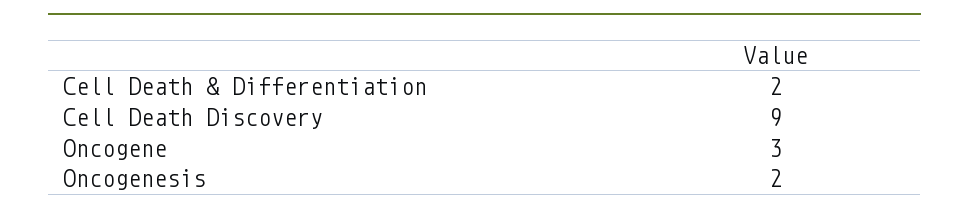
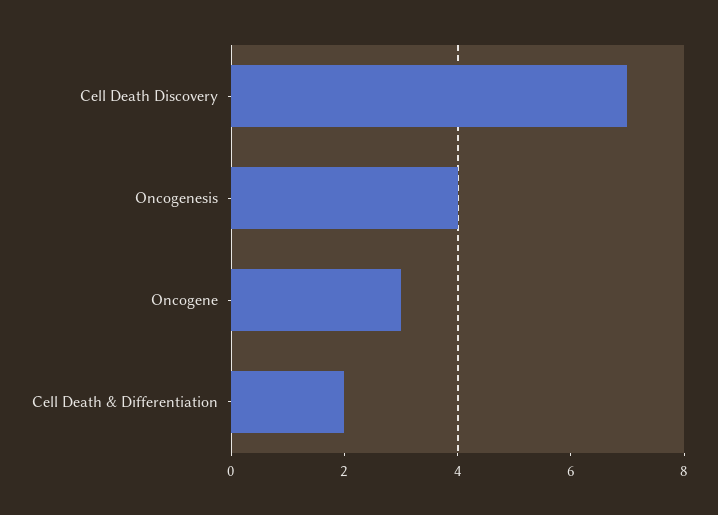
Cell Death Discovery: 9 -> 7
Oncogenesis: 2 -> 4

